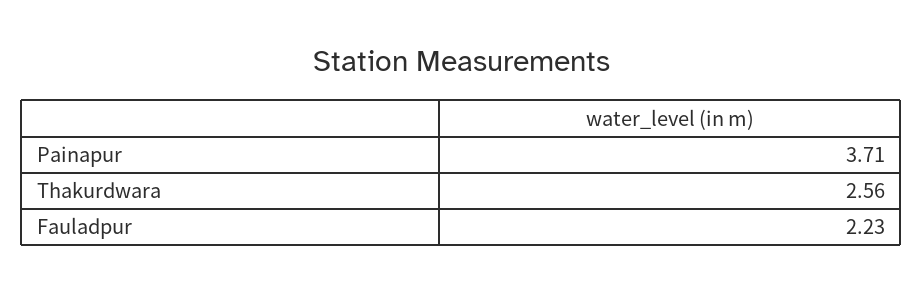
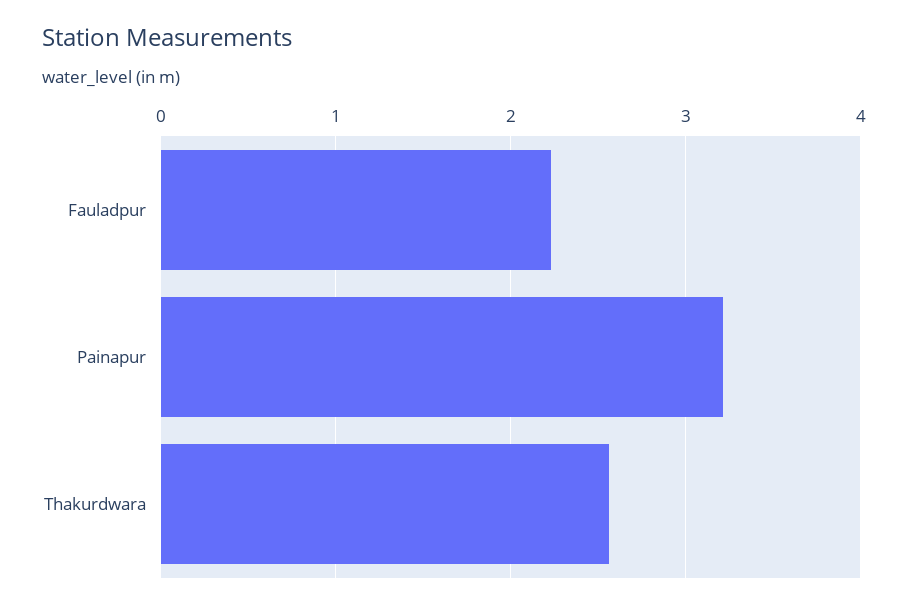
Painapur: 3.71 -> 3.2

